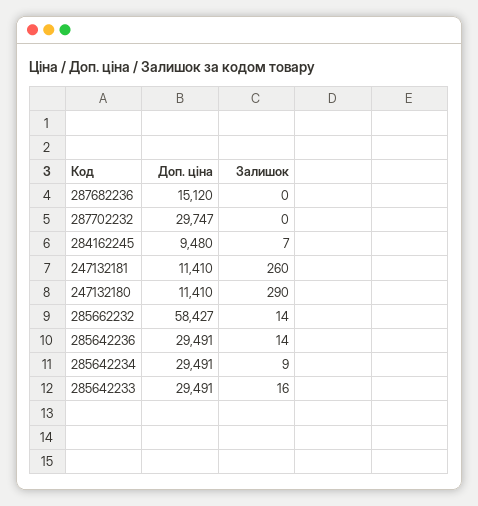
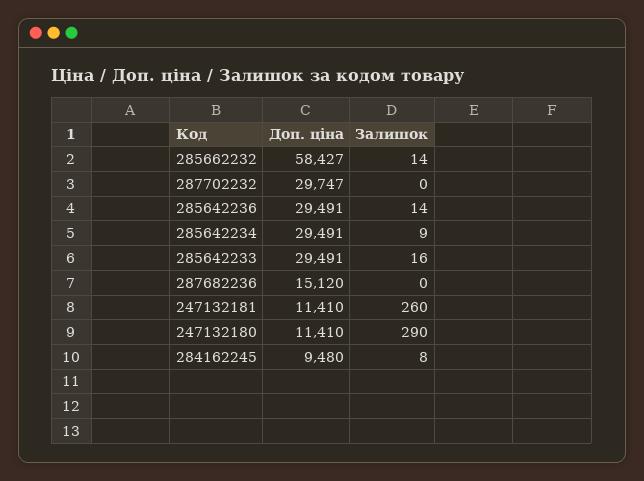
Залишок, 284162245: 7 -> 8

